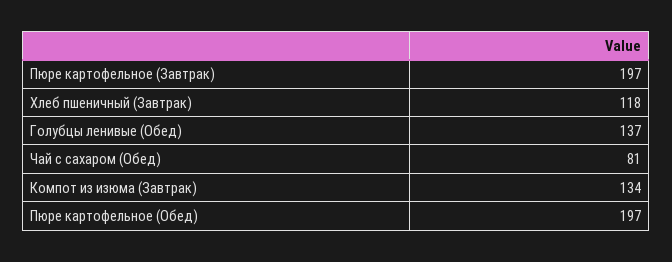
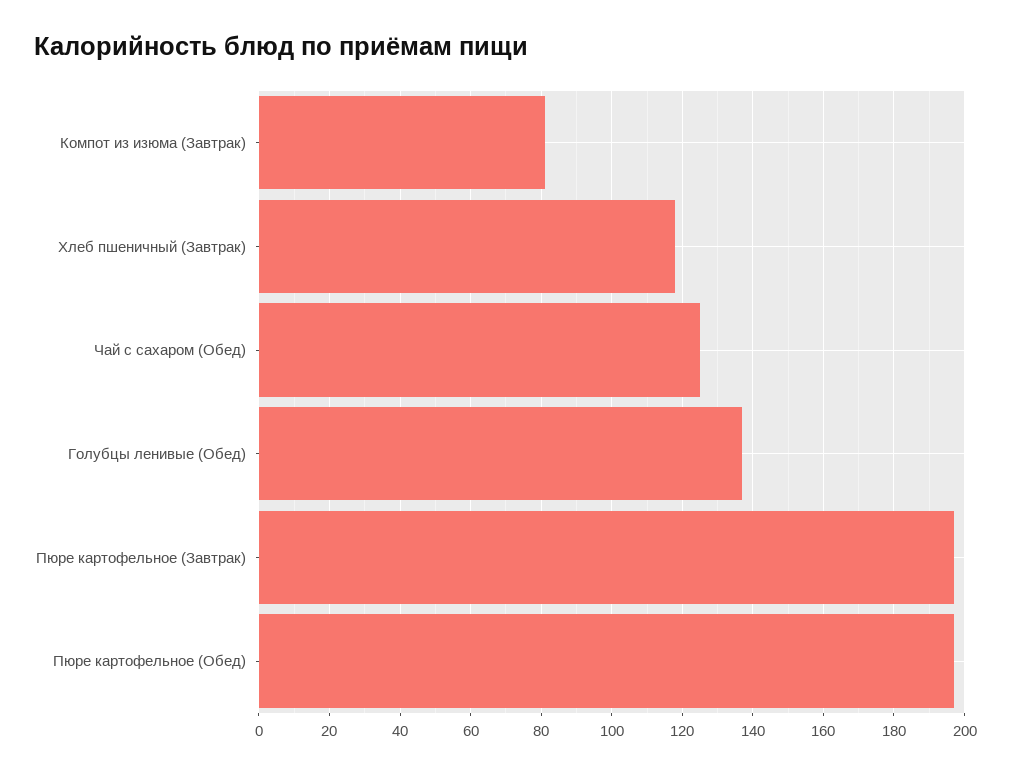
Чай с сахаром (Обед): 81 -> 125
Компот из изюма (Завтрак): 134 -> 80

